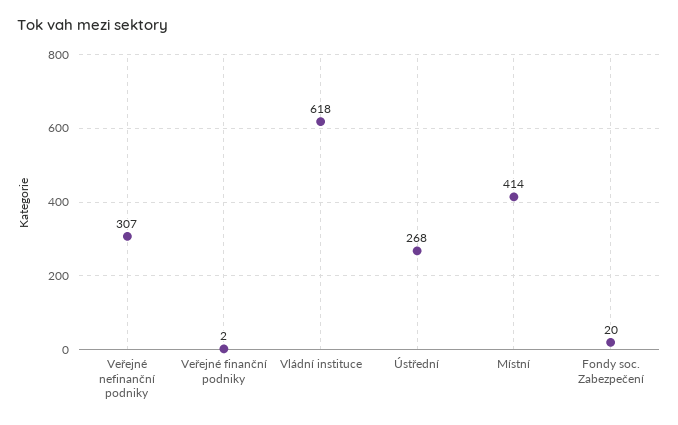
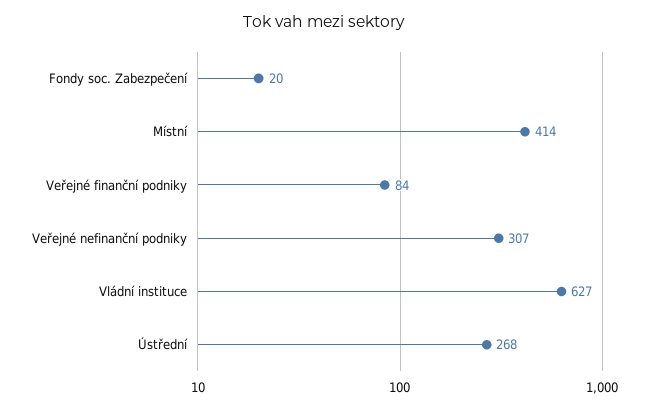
Veřejné finanční podniky: 2 -> 84
Vládní instituce: 618 -> 627

